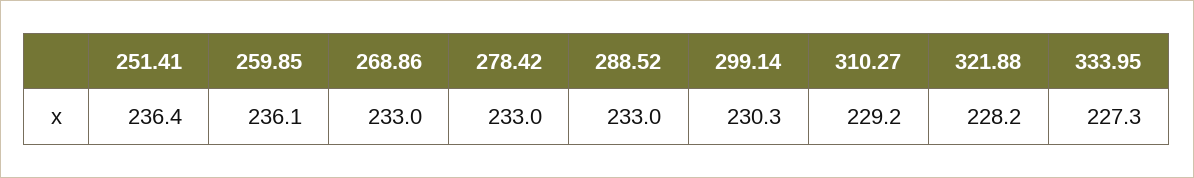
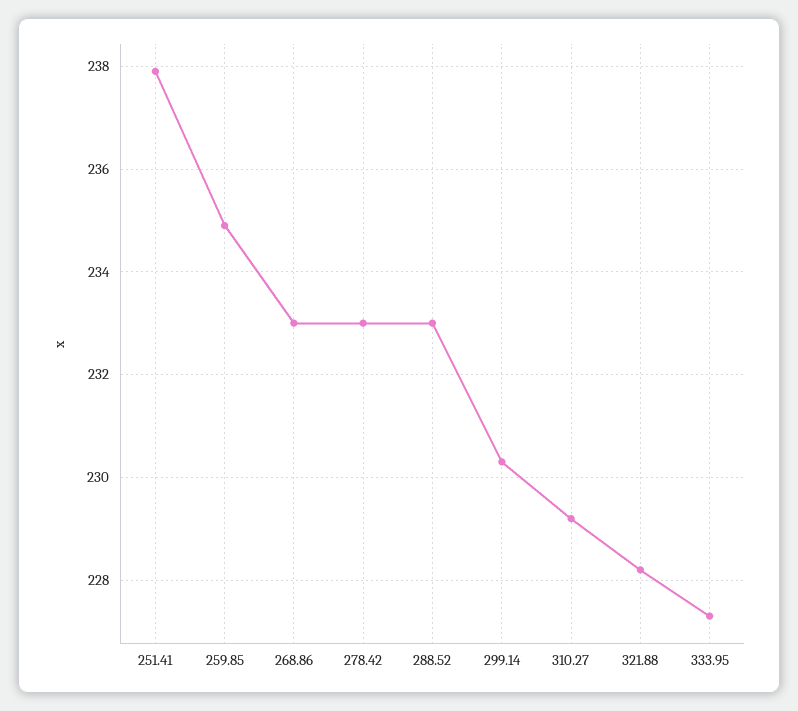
251.41: 236.4 -> 238
259.85: 236.1 -> 235

